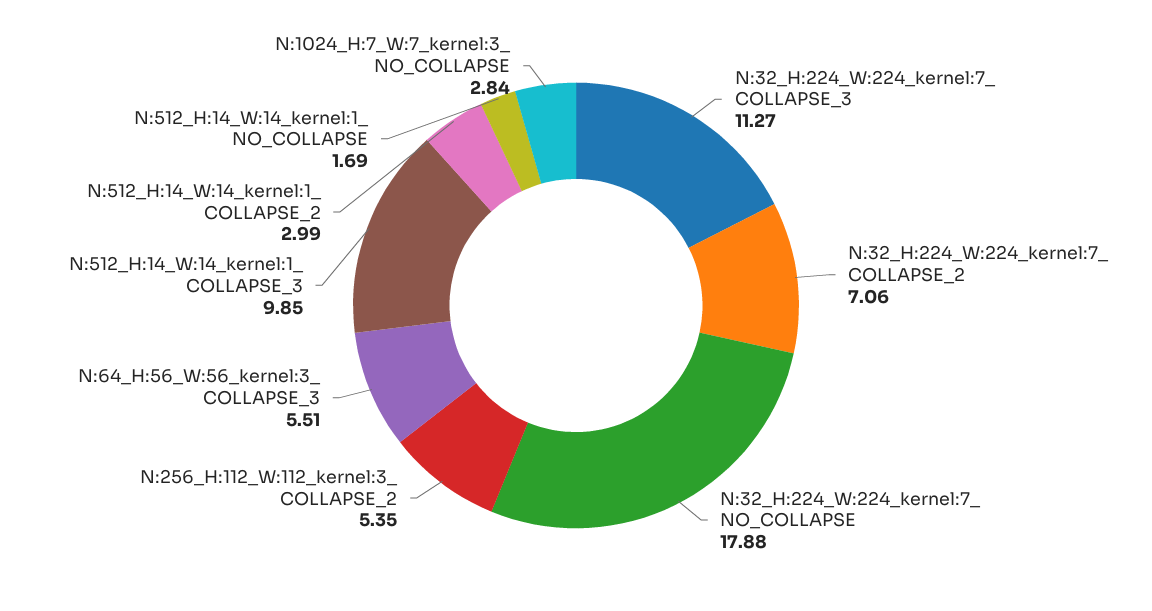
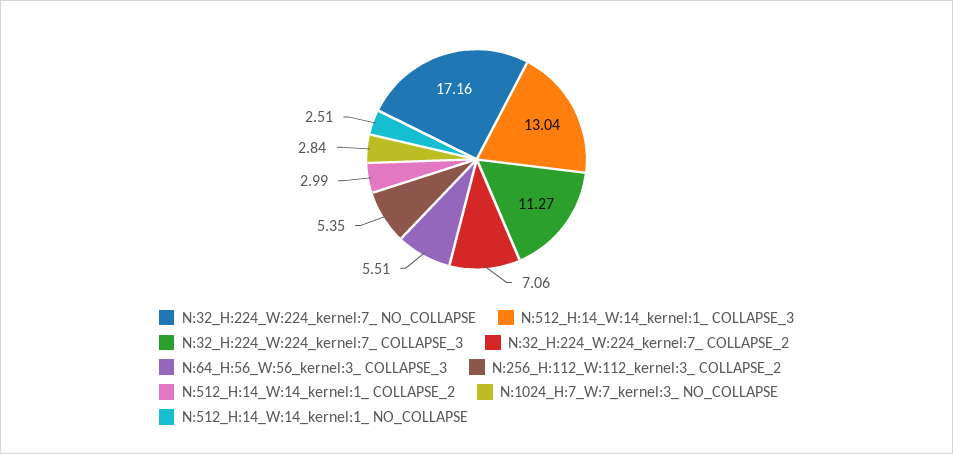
N:32_H:224_W:224_kernel:7_ NO_COLLAPSE: 17.88 -> 17.16
N:512_H:14_W:14_kernel:1_ COLLAPSE_3: 9.85 -> 13.04
N:512_H:14_W:14_kernel:1_ NO_COLLAPSE: 1.69 -> 2.51

